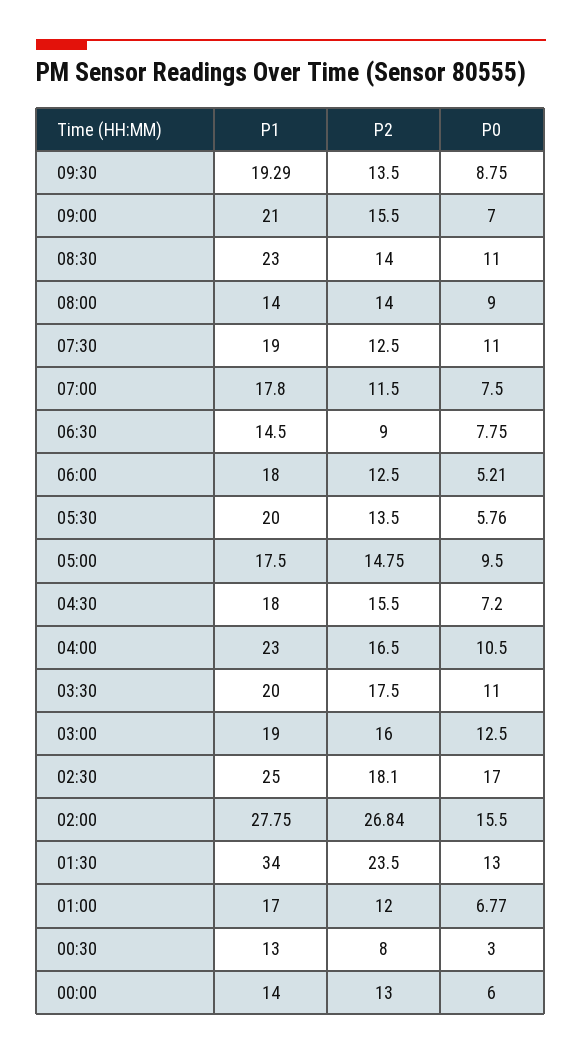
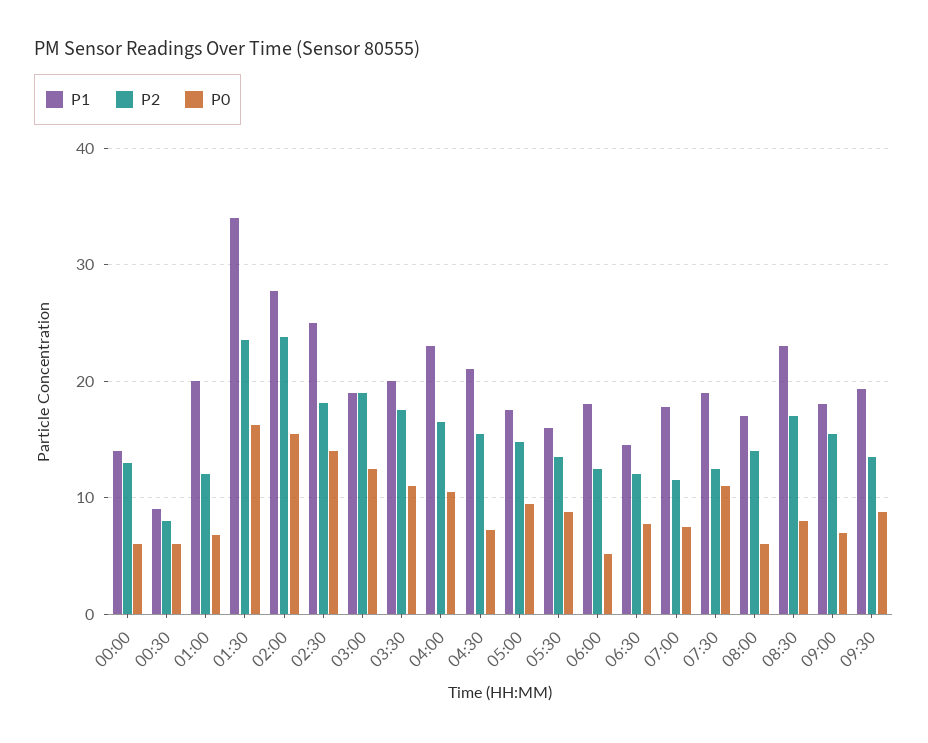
P1, 09:00: 21 -> 18
P2, 08:30: 14 -> 17
P0, 08:30: 11 -> 8
P1, 08:00: 14 -> 17
P0, 08:00: 9 -> 6
P2, 06:30: 9 -> 12
P1, 05:30: 20 -> 16
P0, 05:30: 5.76 -> 9
P1, 04:30: 18 -> 21
P2, 03:00: 16 -> 19
P0, 02:30: 17 -> 14
P2, 02:00: 26.84 -> 24
P0, 01:30: 13 -> 16
P1, 01:00: 17 -> 20
P1, 00:30: 13 -> 9
P0, 00:30: 3 -> 6

